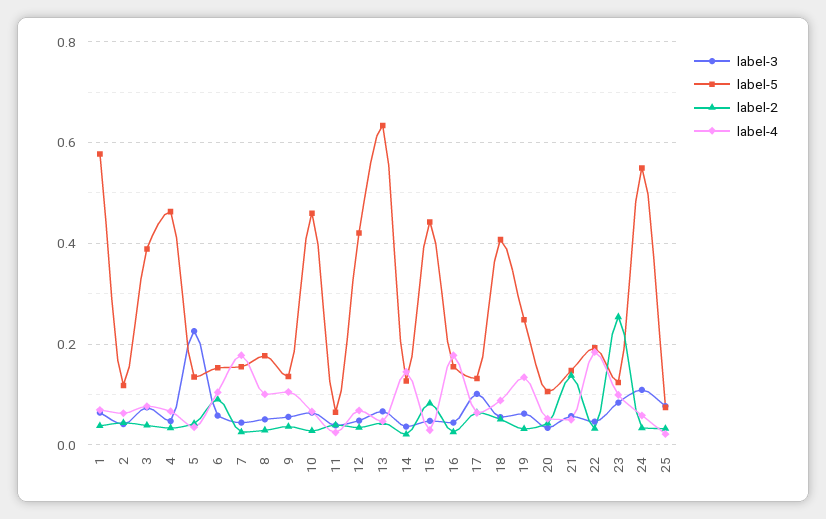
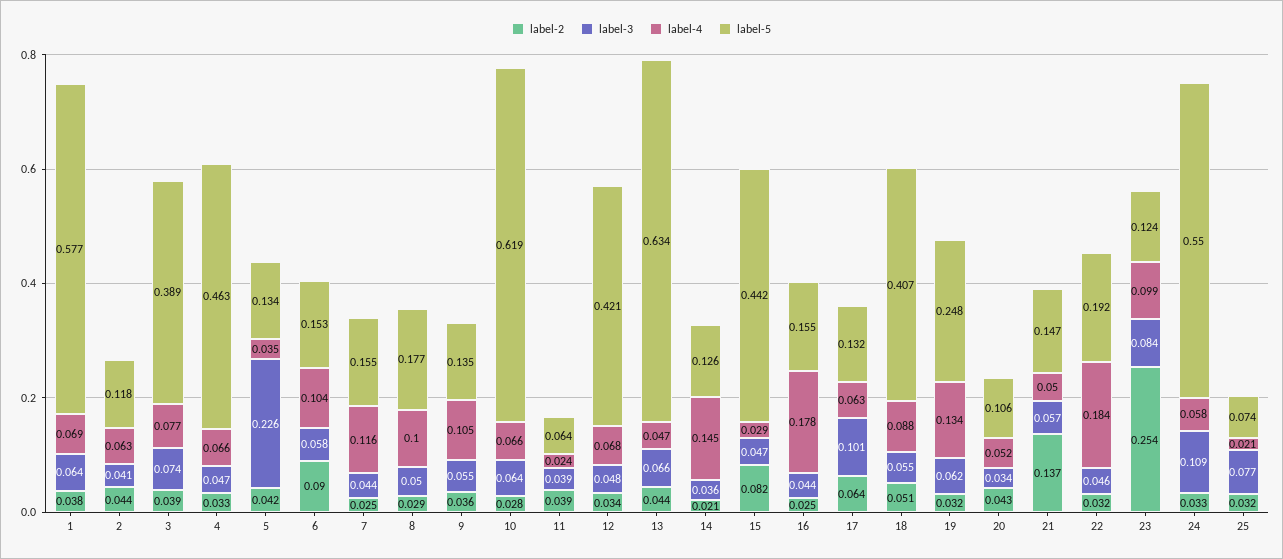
label-4, 7: 0.18 -> 0.116
label-5, 10: 0.46 -> 0.619

